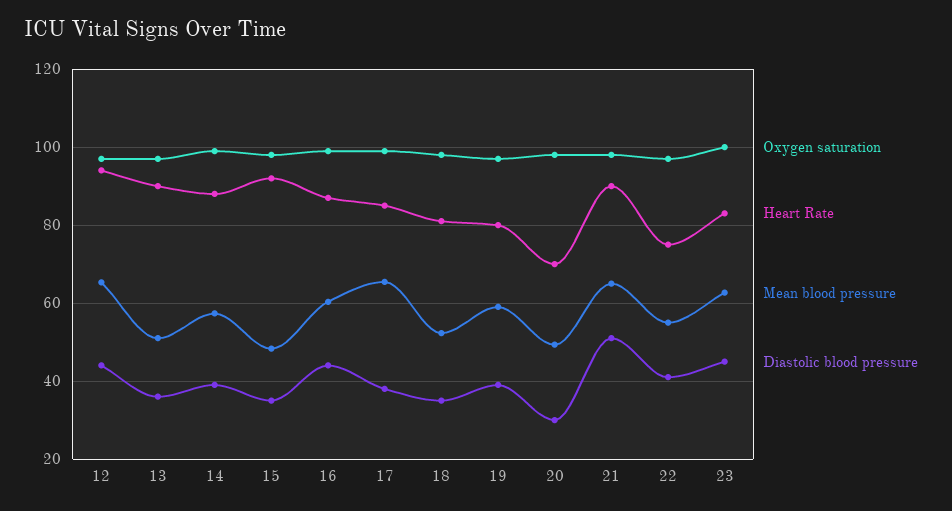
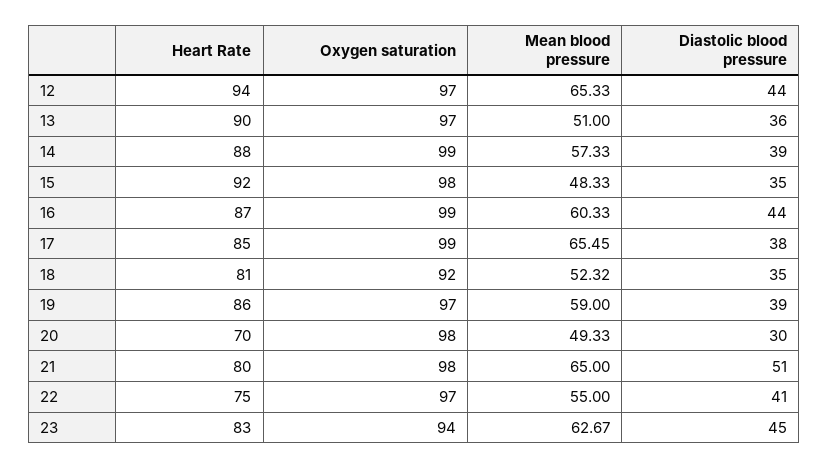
Oxygen saturation, 18: 98 -> 92
Heart Rate, 19: 80 -> 86
Heart Rate, 21: 90 -> 80
Oxygen saturation, 23: 100 -> 94

